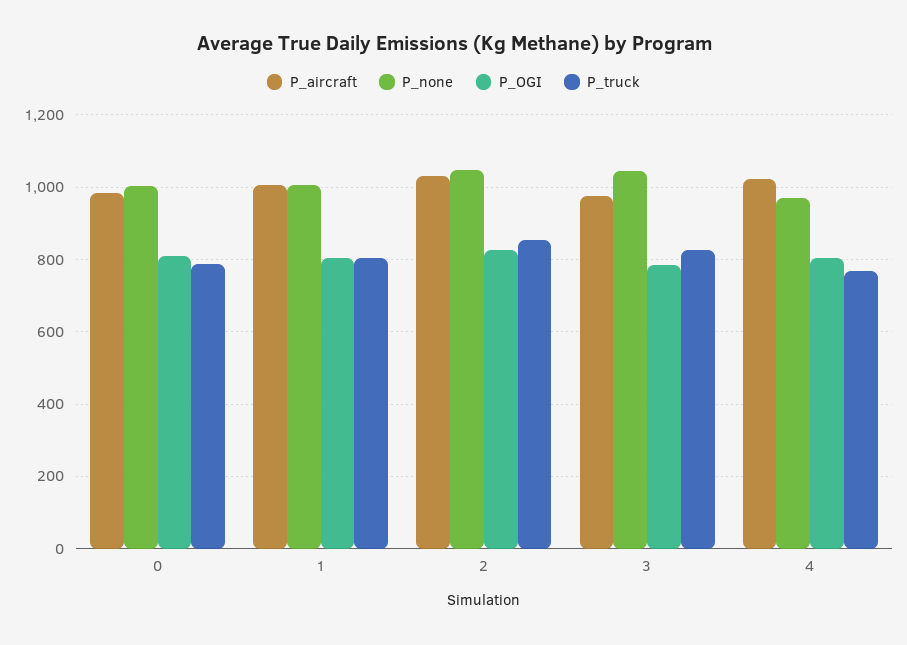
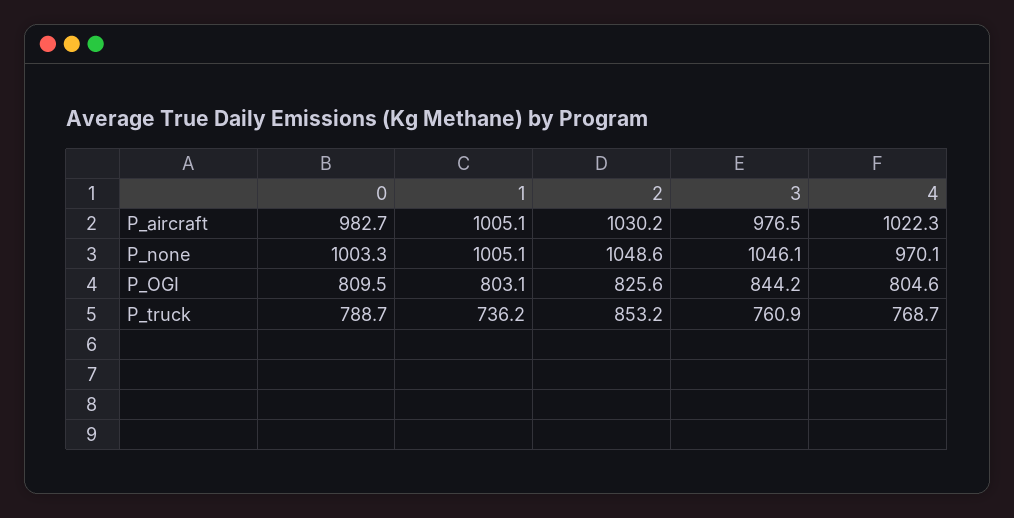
P_truck, 1: 800 -> 736.2
P_OGI, 3: 780 -> 844.2
P_truck, 3: 820 -> 760.9

